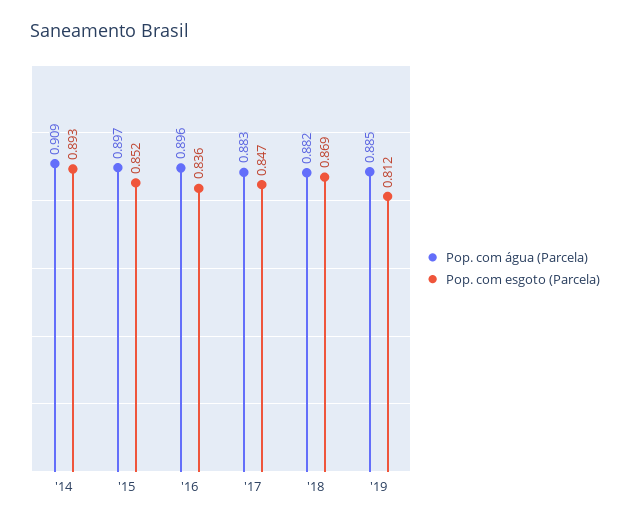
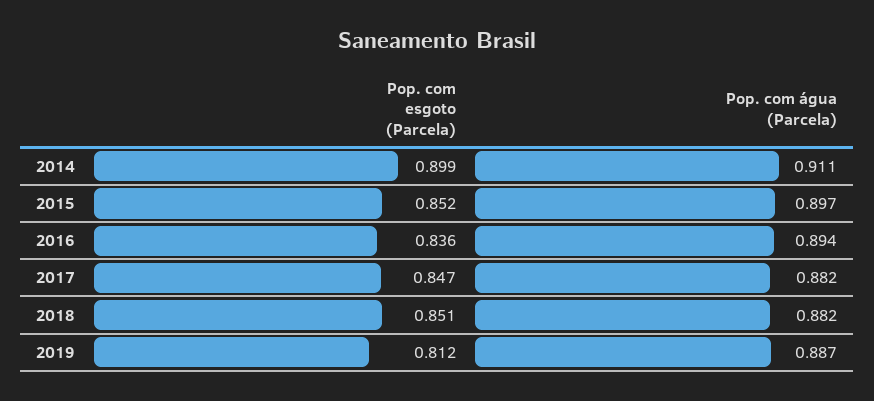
Pop. com água (Parcela), '14: 0.909 -> 0.911
Pop. com esgoto (Parcela), '14: 0.893 -> 0.899
Pop. com água (Parcela), '16: 0.896 -> 0.894
Pop. com água (Parcela), '17: 0.883 -> 0.882
Pop. com esgoto (Parcela), '18: 0.869 -> 0.851
Pop. com água (Parcela), '19: 0.885 -> 0.887

